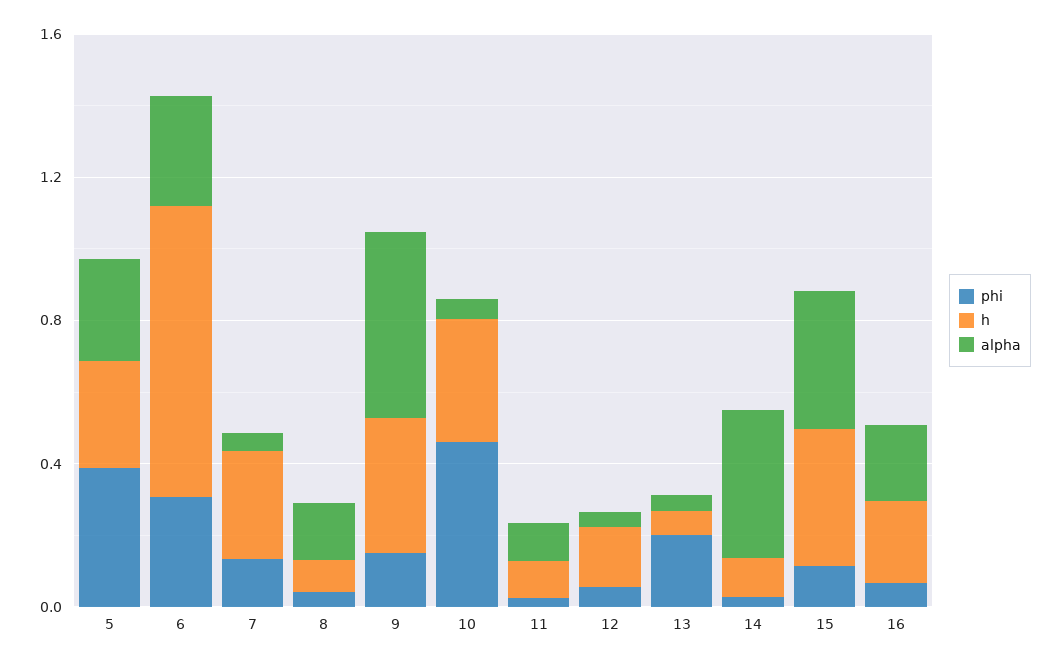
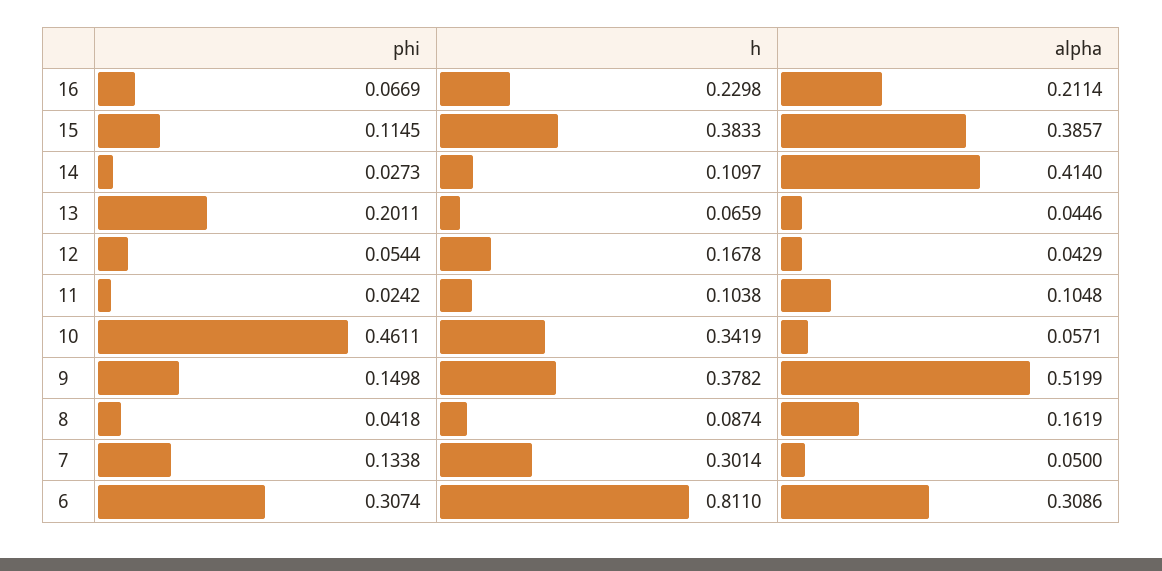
phi, 5: 0.4 -> none
h, 5: 0.3 -> none
alpha, 5: 0.3 -> none

